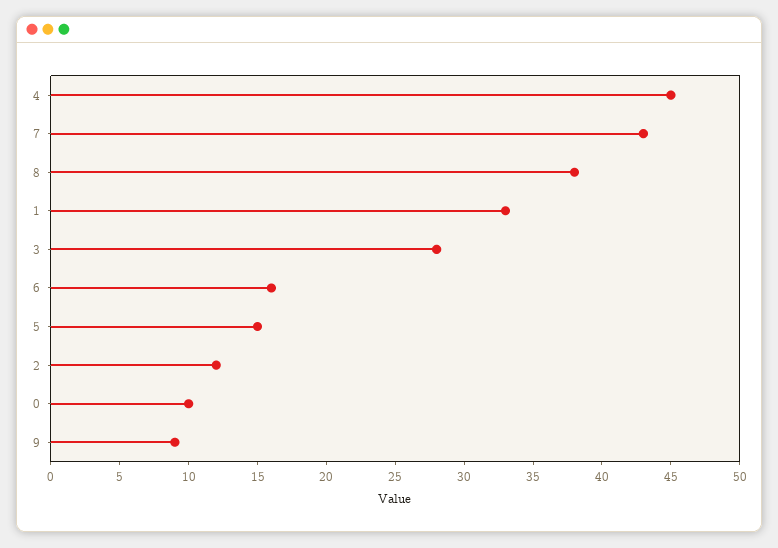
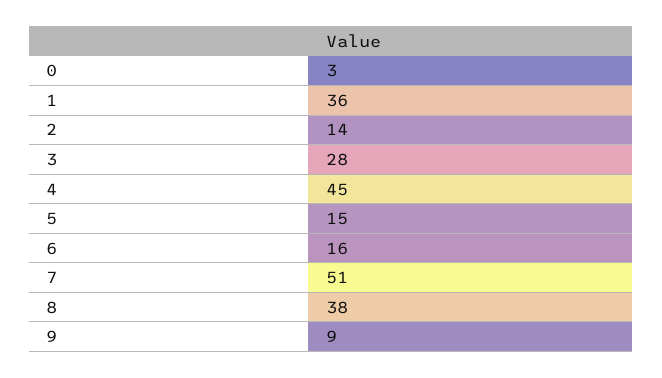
7: 43 -> 51
1: 33 -> 36
2: 12 -> 14
0: 10 -> 3

